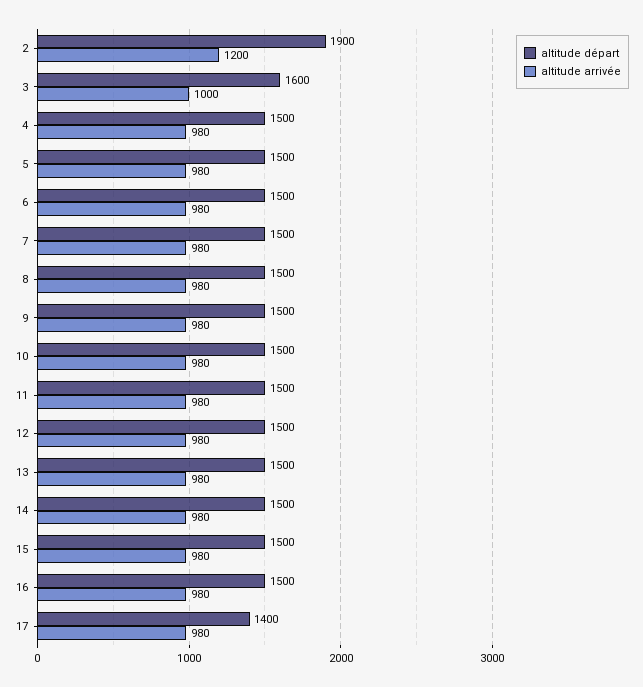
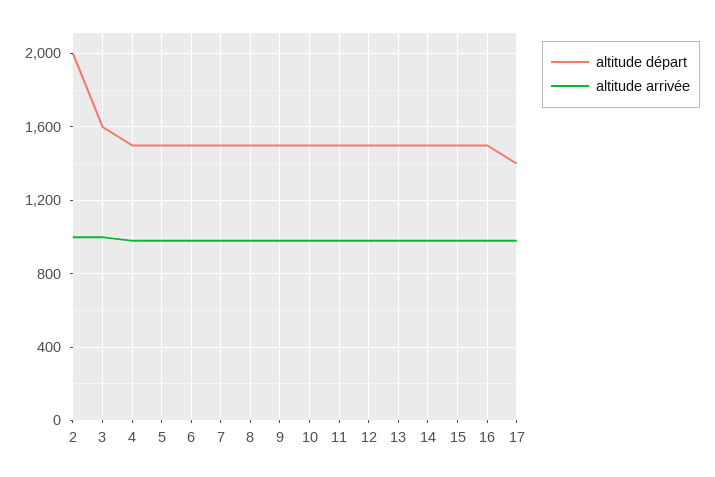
altitude départ, 2: 1900 -> 2000
altitude arrivée, 2: 1200 -> 1000

